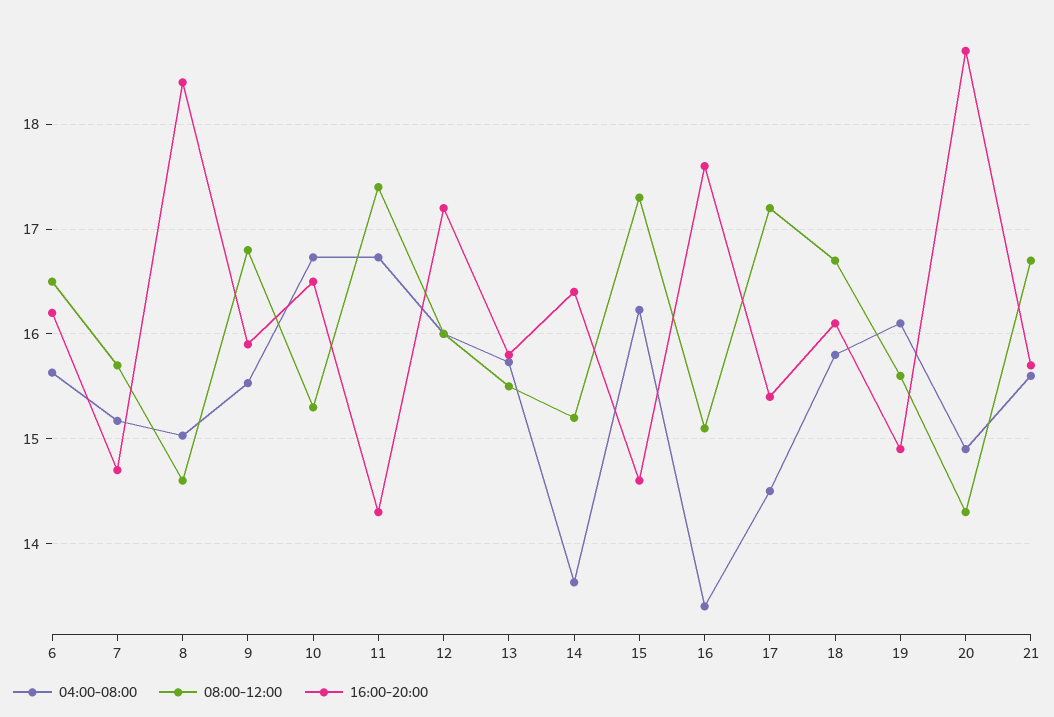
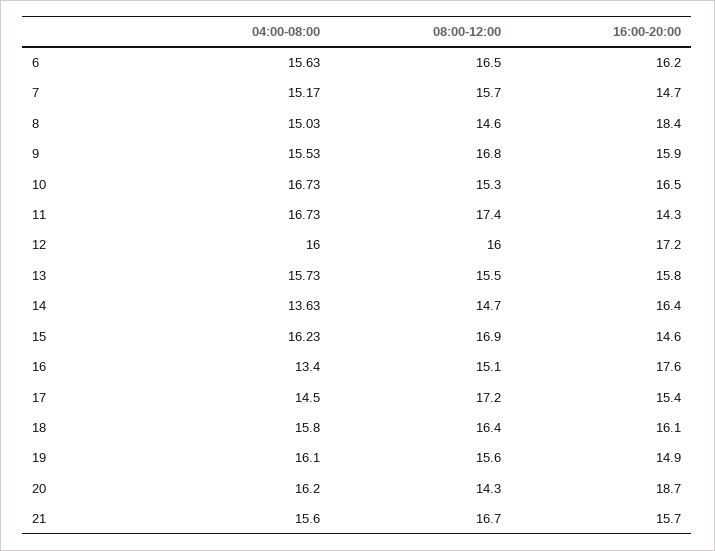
08:00-12:00, 14: 15.2 -> 14.7
08:00-12:00, 15: 17.3 -> 16.9
08:00-12:00, 18: 16.7 -> 16.4
04:00-08:00, 20: 14.9 -> 16.2

